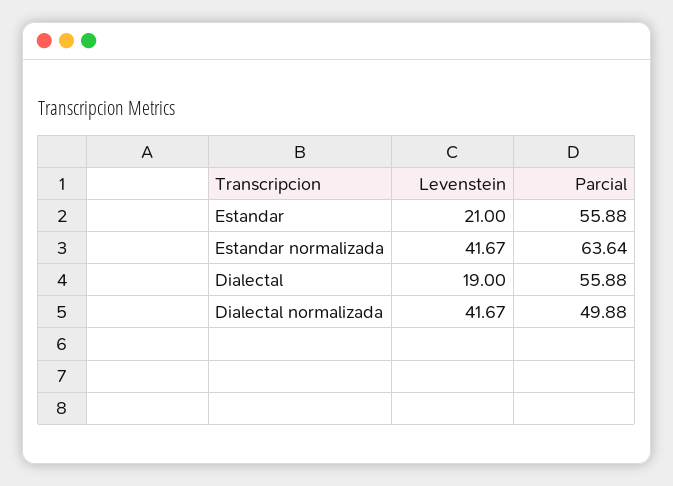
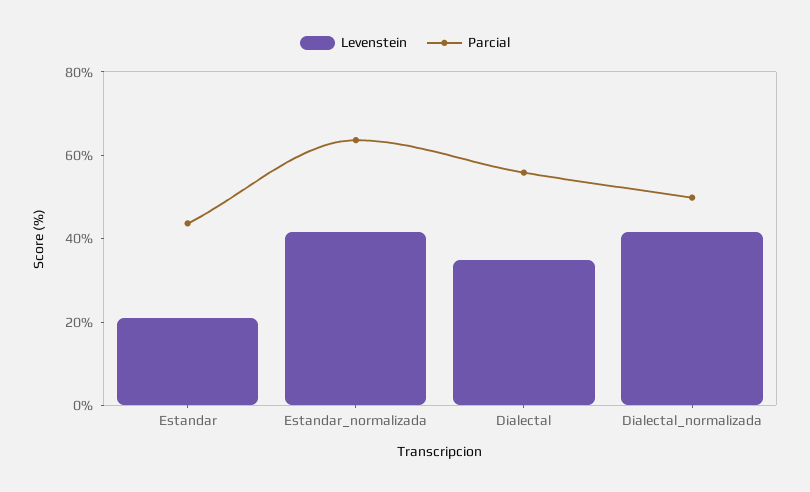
Parcial, Estandar: 55.88 -> 45
Levenstein, Dialectal: 19 -> 35

